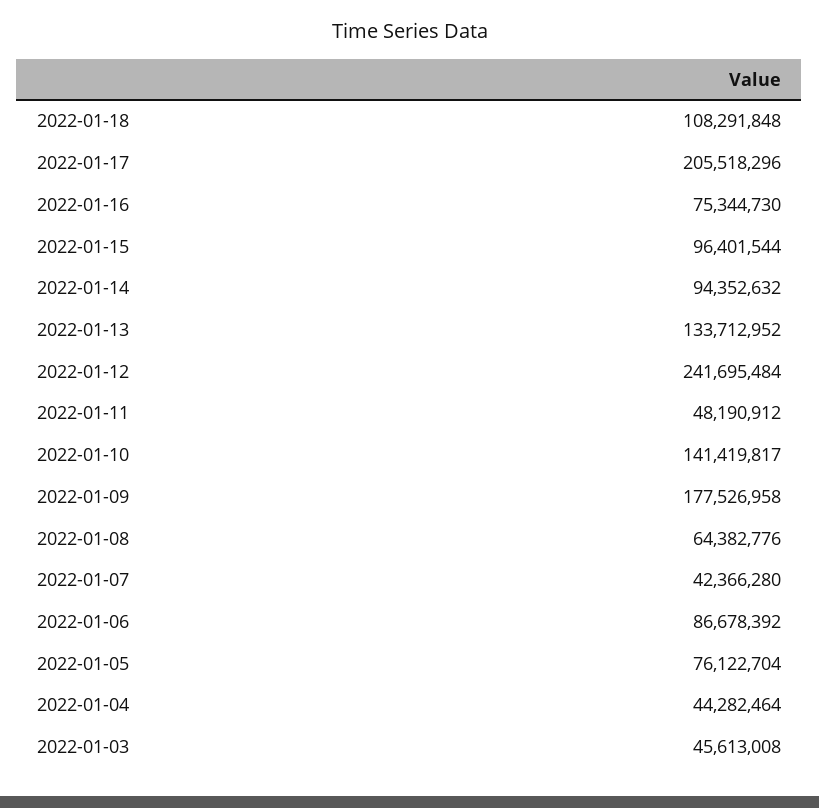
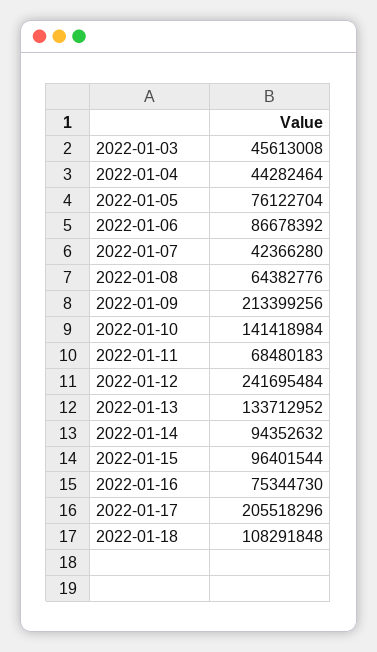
2022-01-11: 48190912 -> 68480183
2022-01-10: 141419817 -> 141418984
2022-01-09: 177526958 -> 213399256

